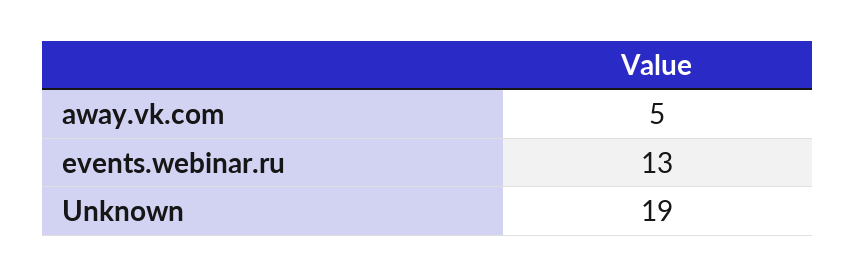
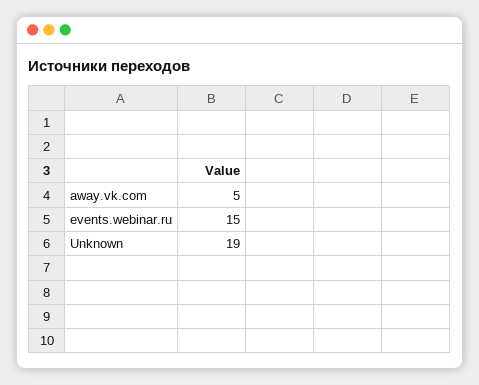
events.webinar.ru: 13 -> 15

